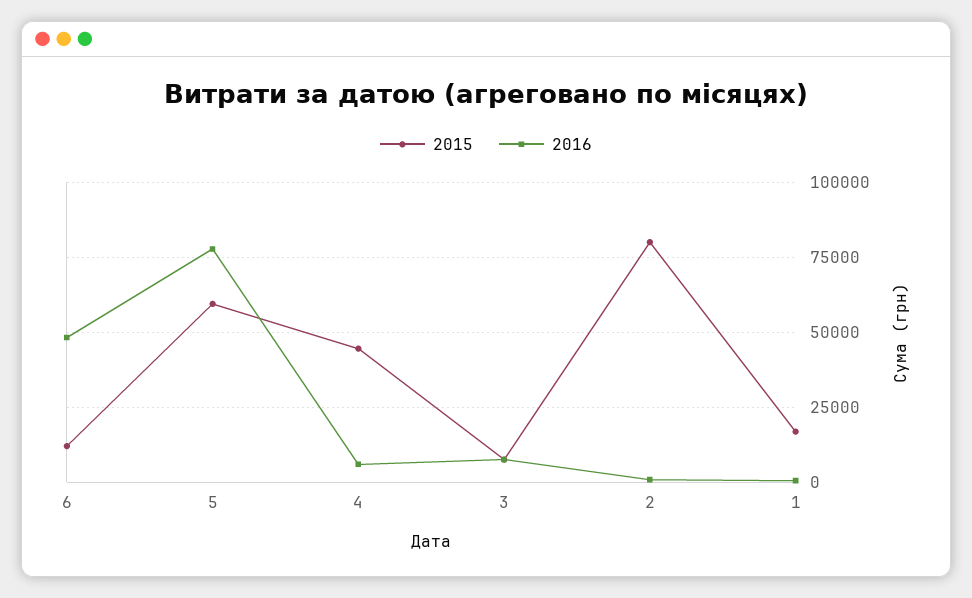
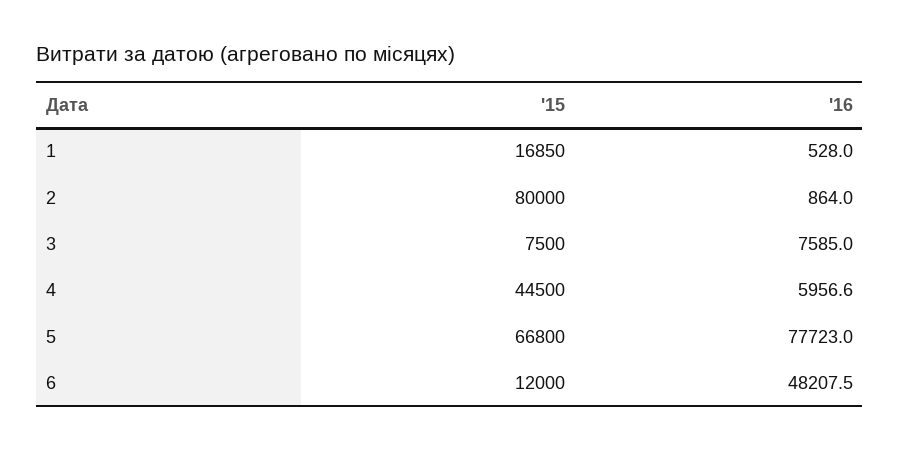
2015, 5: 60000 -> 66800

